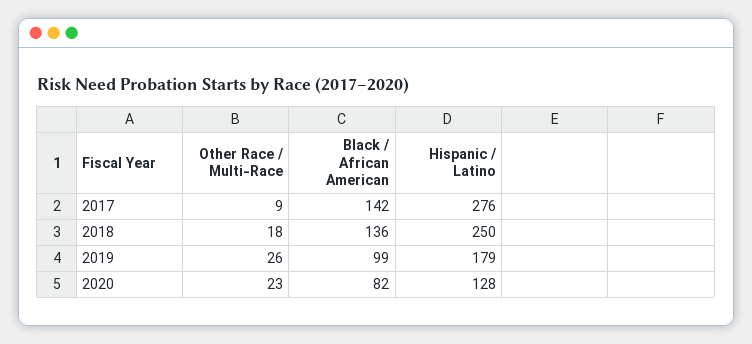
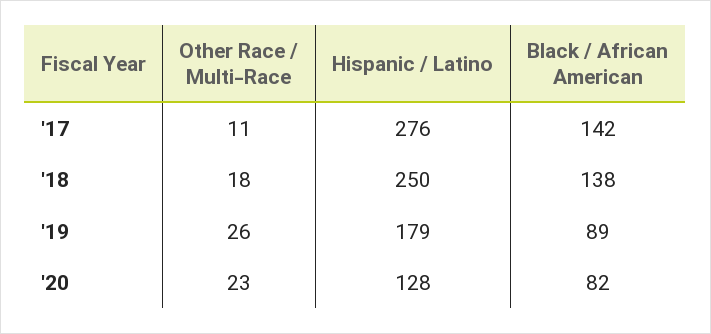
Other Race / Multi-Race, 2017: 9 -> 11
Black / African American, 2018: 136 -> 138
Black / African American, 2019: 99 -> 89

